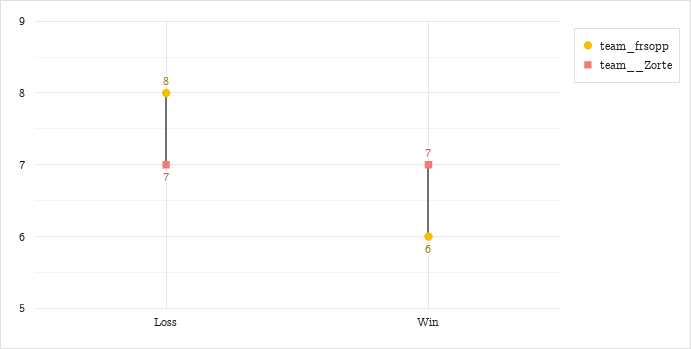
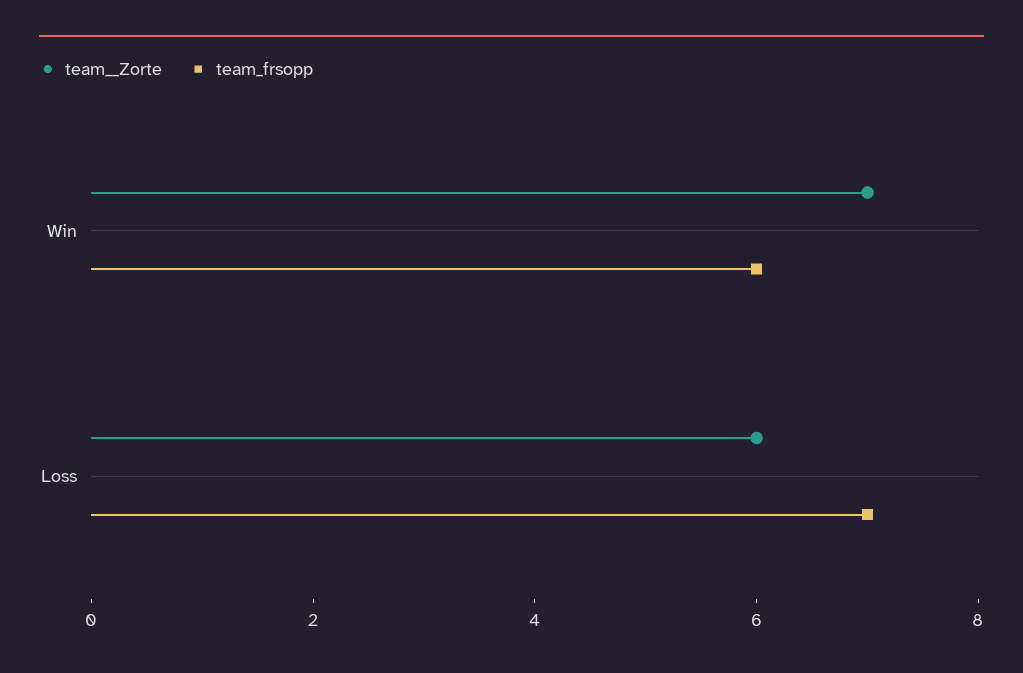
team_frsopp, Loss: 8 -> 7
team__Zorte, Loss: 7 -> 6

